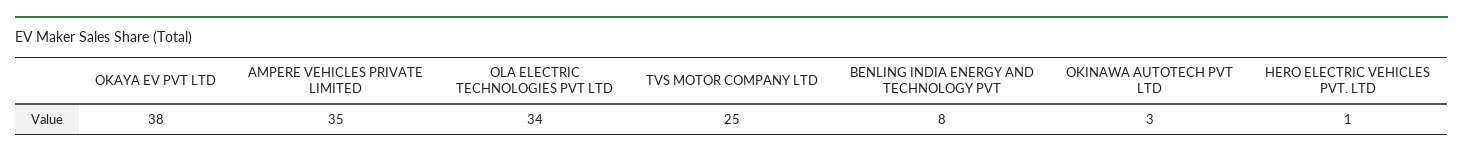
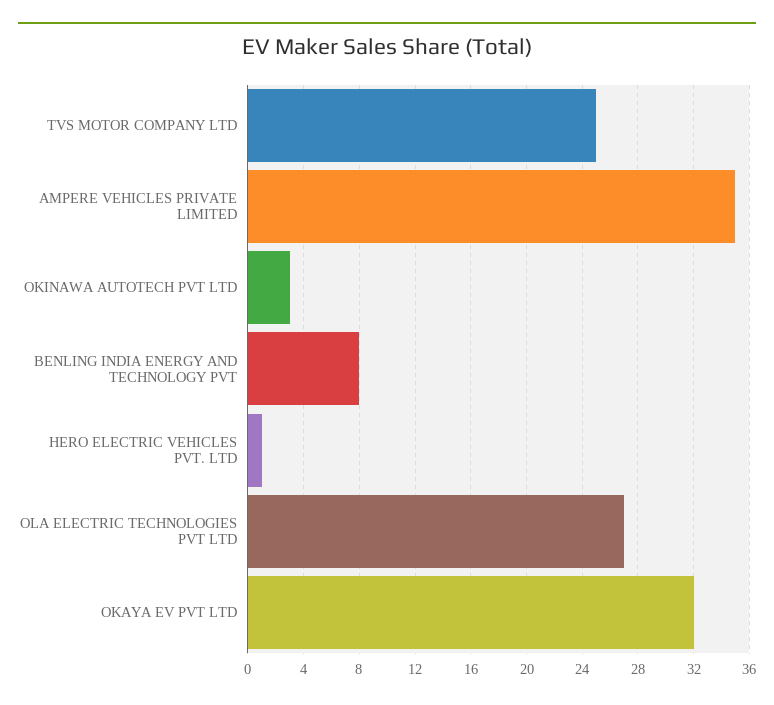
OKAYA EV PVT LTD: 38 -> 32
OLA ELECTRIC TECHNOLOGIES PVT LTD: 34 -> 27

